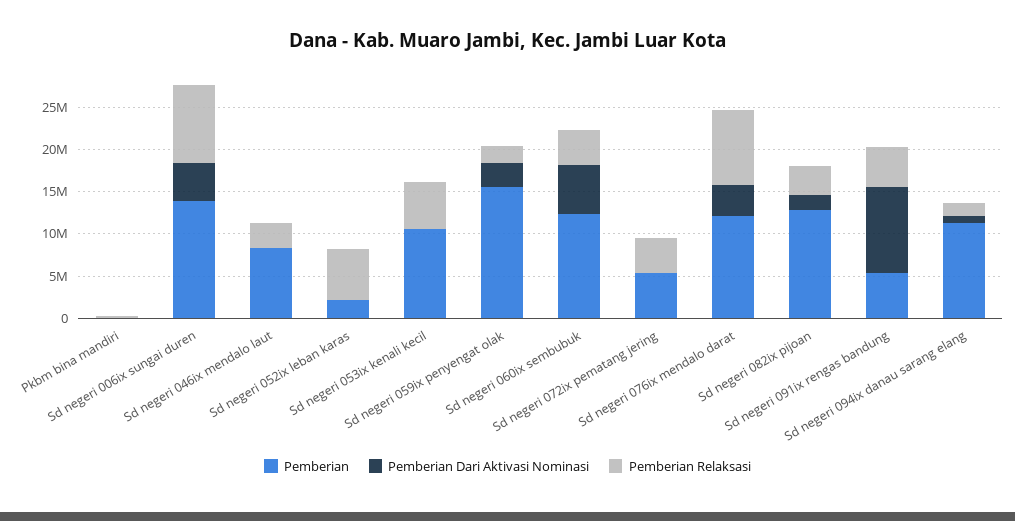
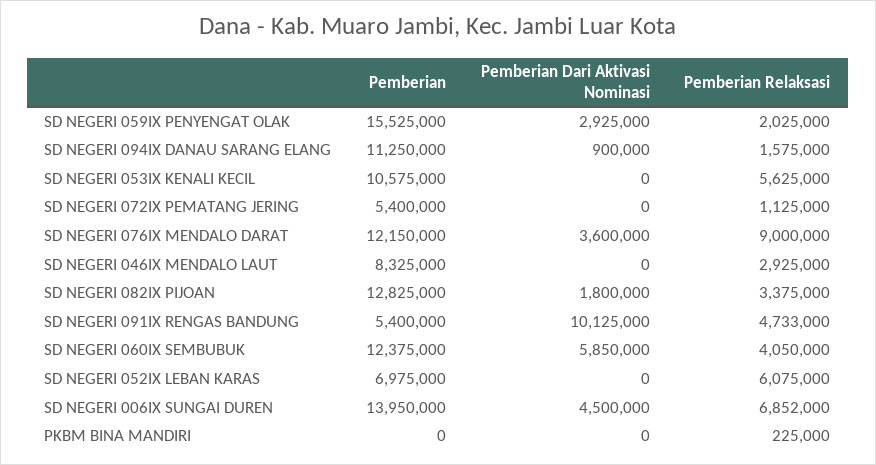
Pemberian Relaksasi, Sd negeri 006ix sungai duren: 9000000 -> 6852000
Pemberian, Sd negeri 052ix leban karas: 2000000 -> 6975000
Pemberian Relaksasi, Sd negeri 072ix pematang jering: 4000000 -> 1125000

